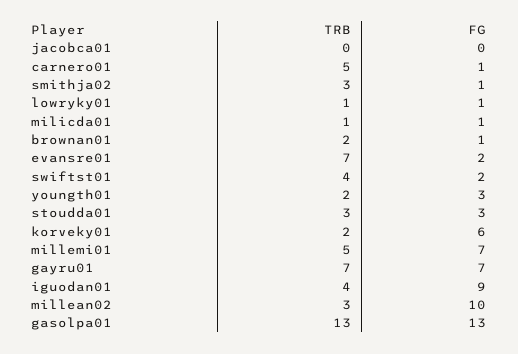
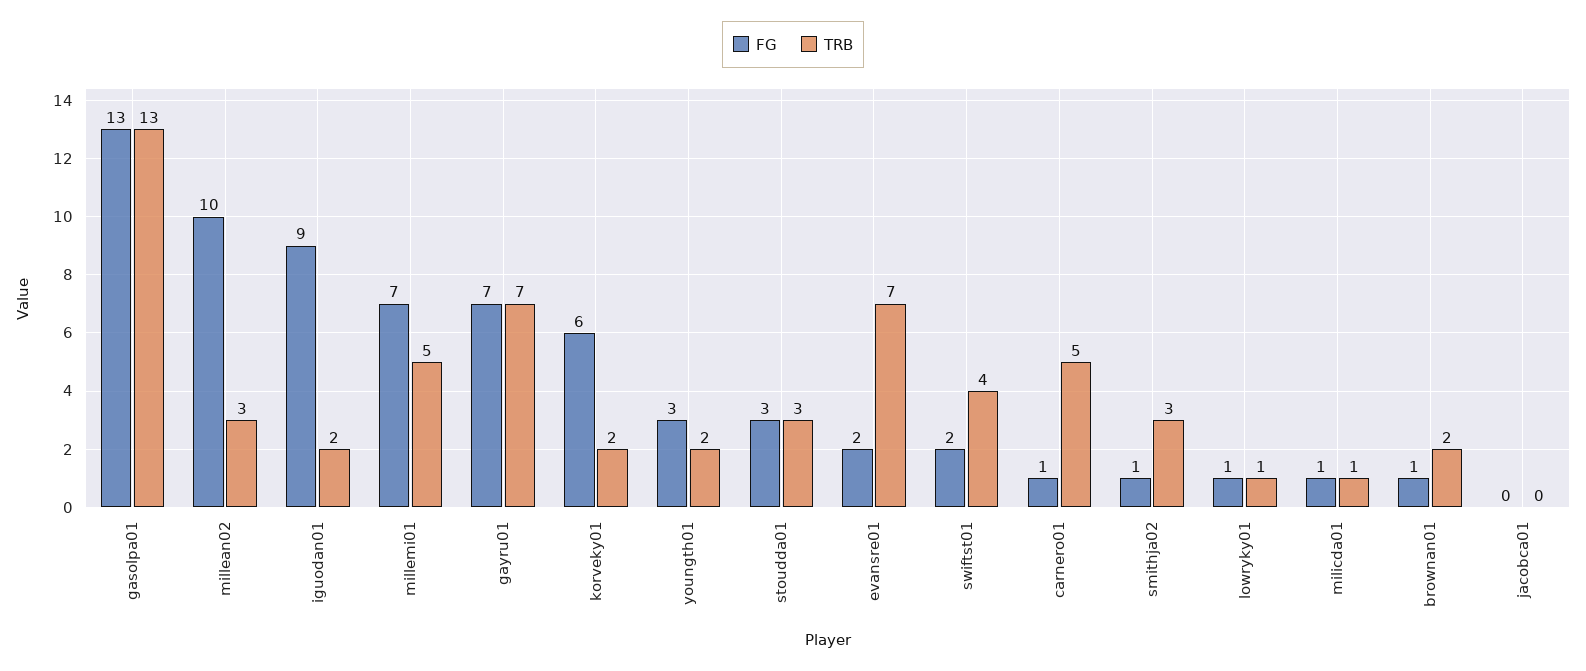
TRB, iguodan01: 4 -> 2

